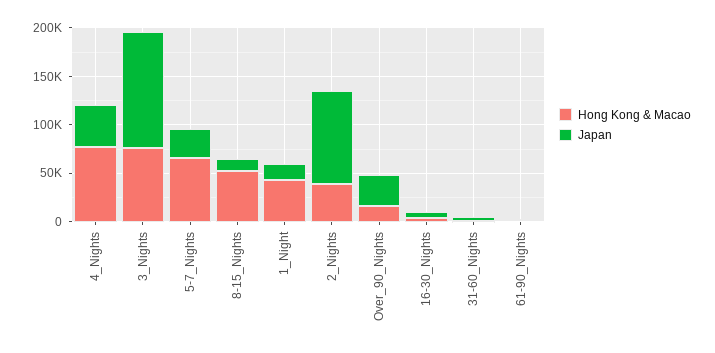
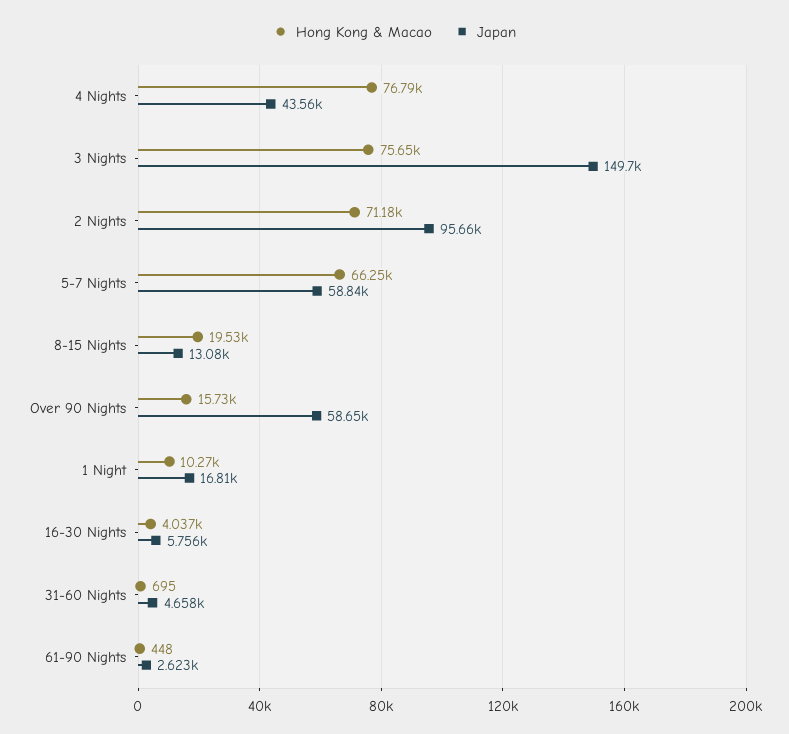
Japan, 3_Nights: 120000 -> 149700
Japan, 5-7_Nights: 30000 -> 58840
Hong Kong & Macao, 8-15_Nights: 50000 -> 19530
Hong Kong & Macao, 1_Night: 40000 -> 10270
Hong Kong & Macao, 2_Nights: 40000 -> 71180
Japan, Over_90_Nights: 30000 -> 58650

